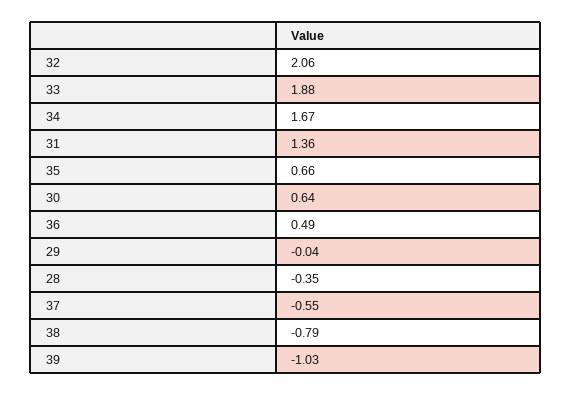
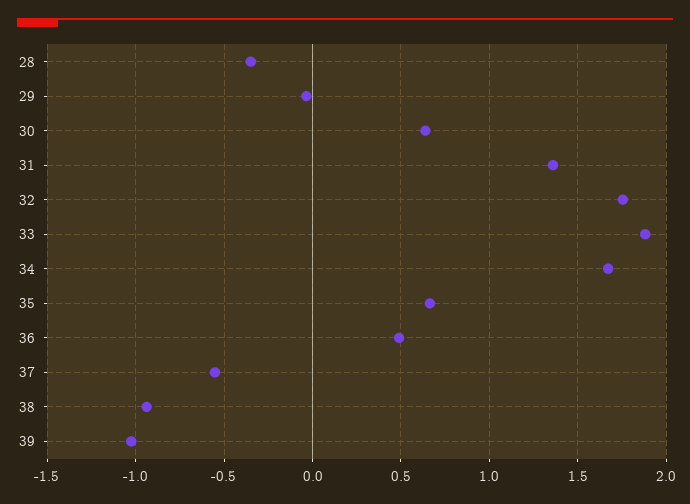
32: 2.06 -> 1.75
38: -0.79 -> -0.95

